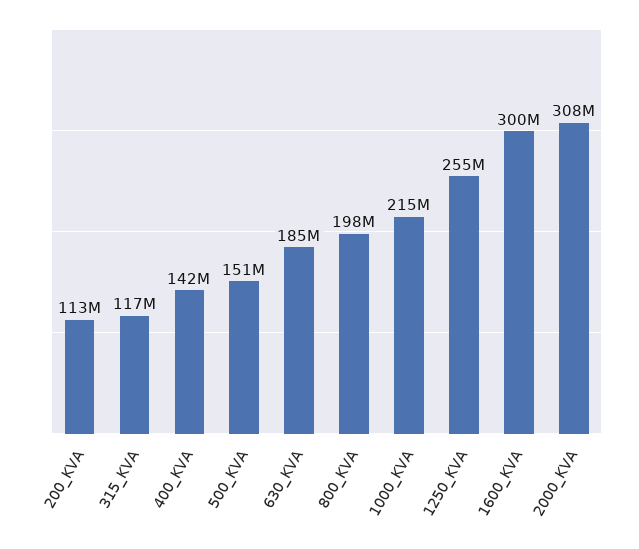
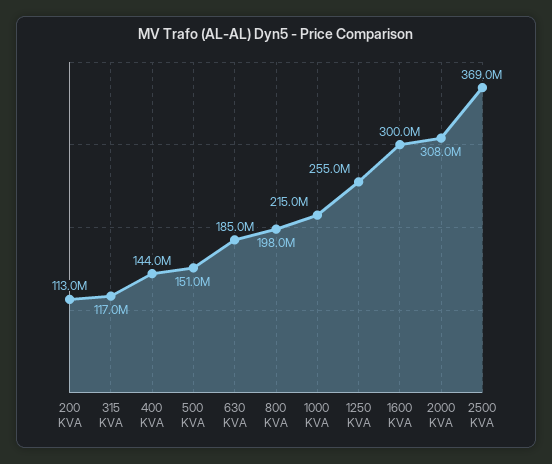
400_KVA: 142000000 -> 144000000
2500 KVA: none -> 369000000

